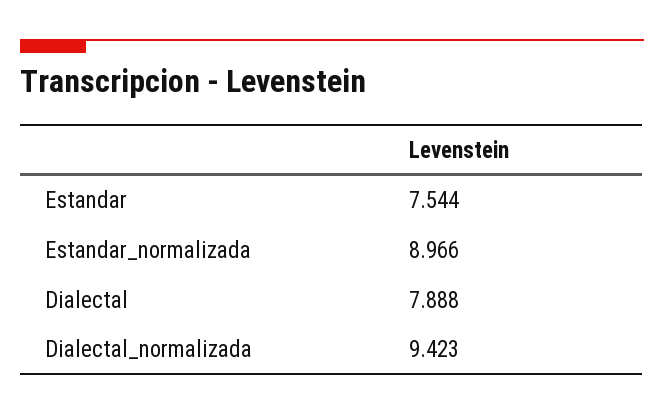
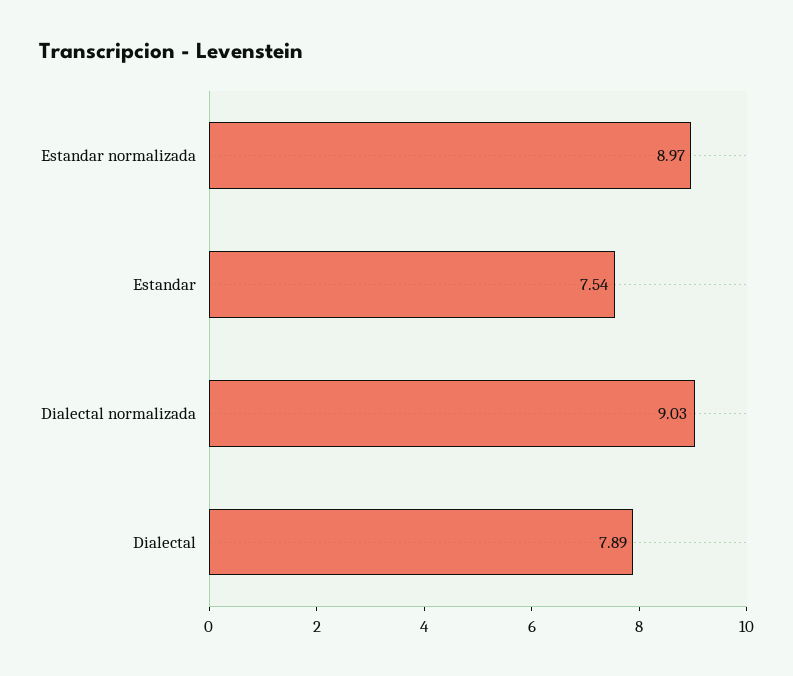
Dialectal_normalizada: 9.423 -> 9.03

